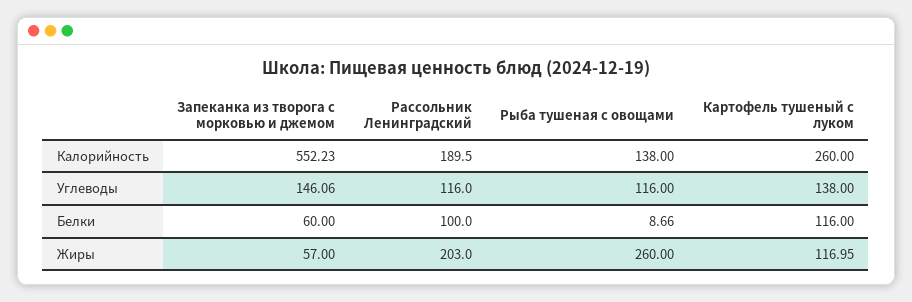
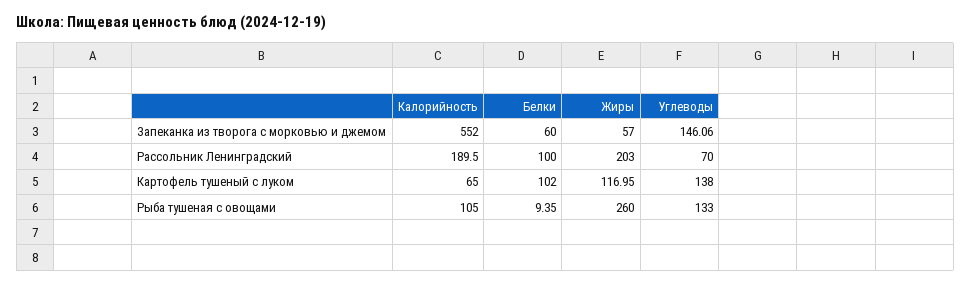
Запеканка из творога с морковью и джемом, Калорийность: 552.23 -> 552
Рыба тушеная с овощами, Калорийность: 138 -> 105
Картофель тушеный с луком, Калорийность: 260 -> 65
Рассольник Ленинградский, Углеводы: 116 -> 70
Рыба тушеная с овощами, Углеводы: 116 -> 133
Рыба тушеная с овощами, Белки: 8.66 -> 9.35
Картофель тушеный с луком, Белки: 116 -> 102

